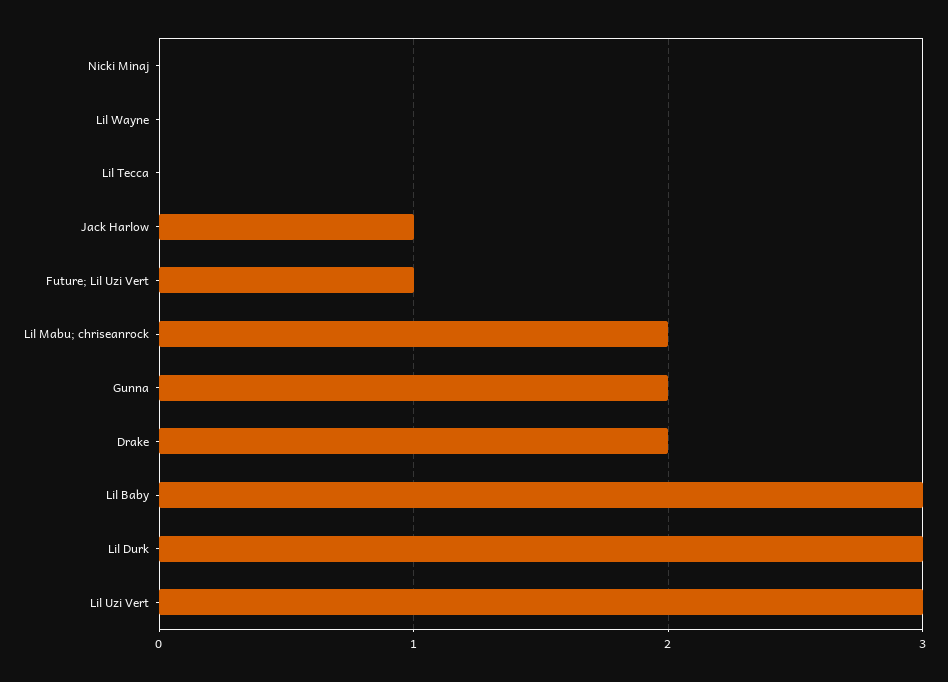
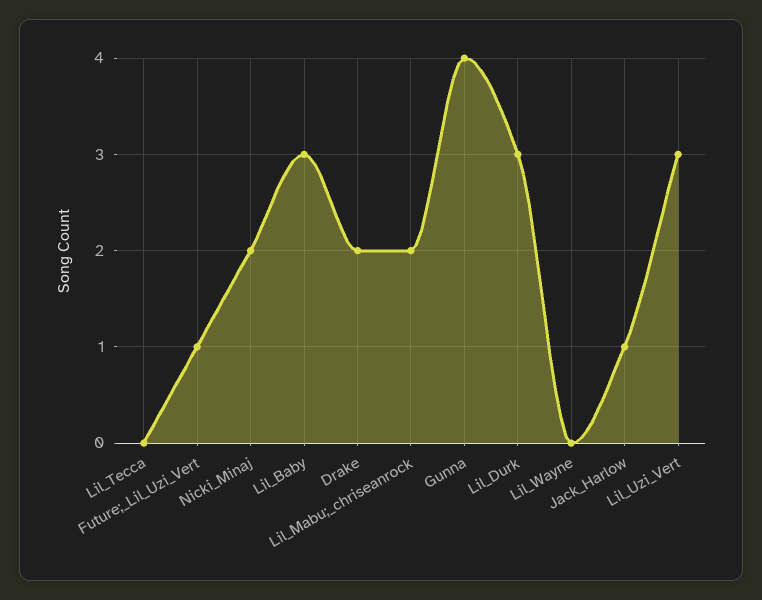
Nicki Minaj: 0 -> 2
Gunna: 2 -> 4

